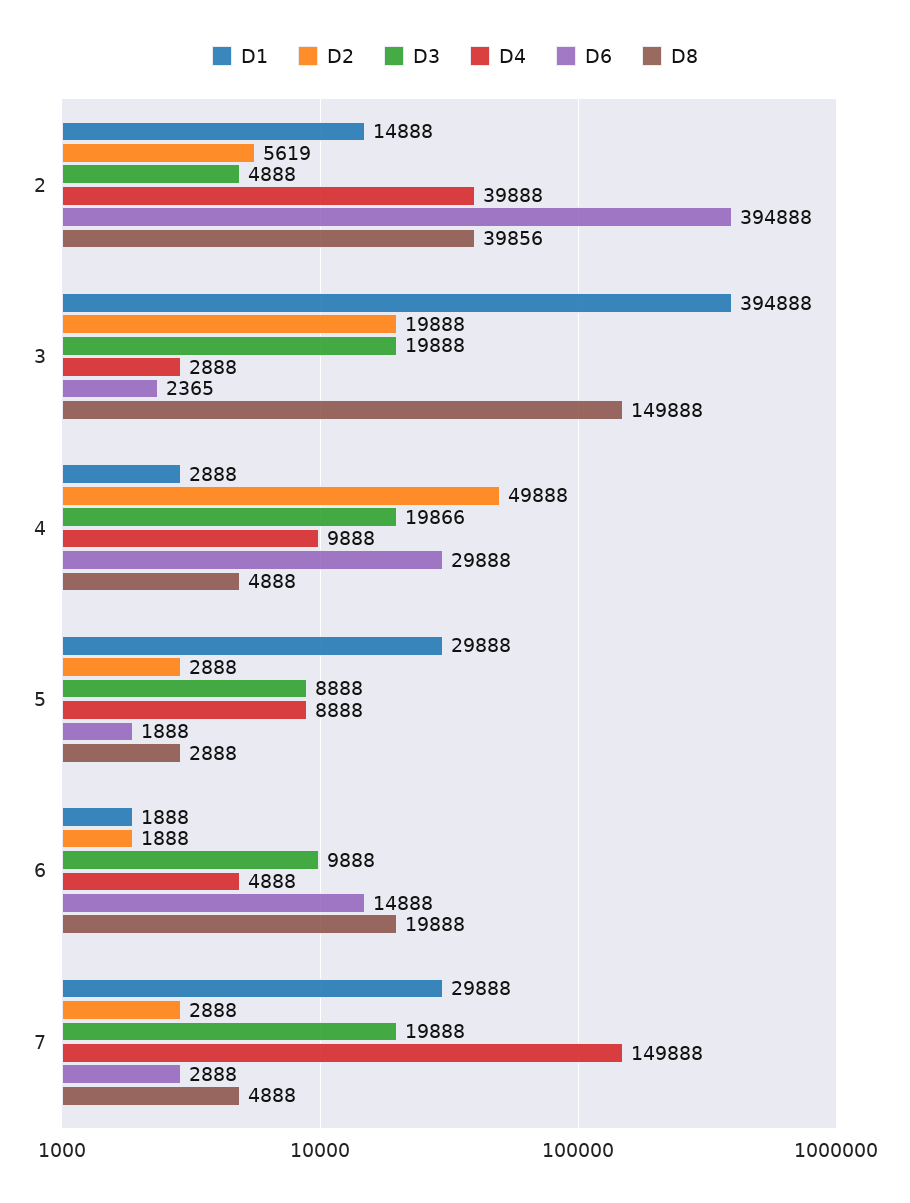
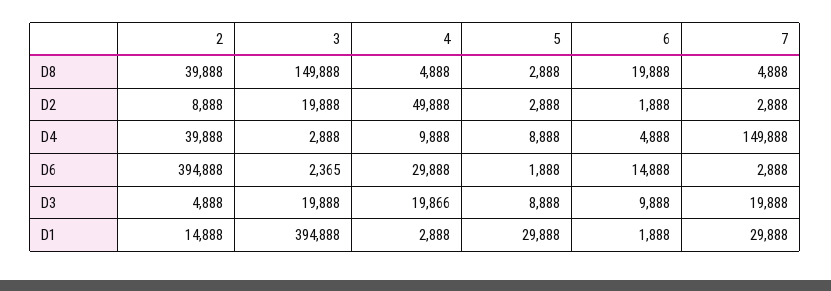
D2, 2: 5619 -> 8888
D8, 2: 39856 -> 39888

